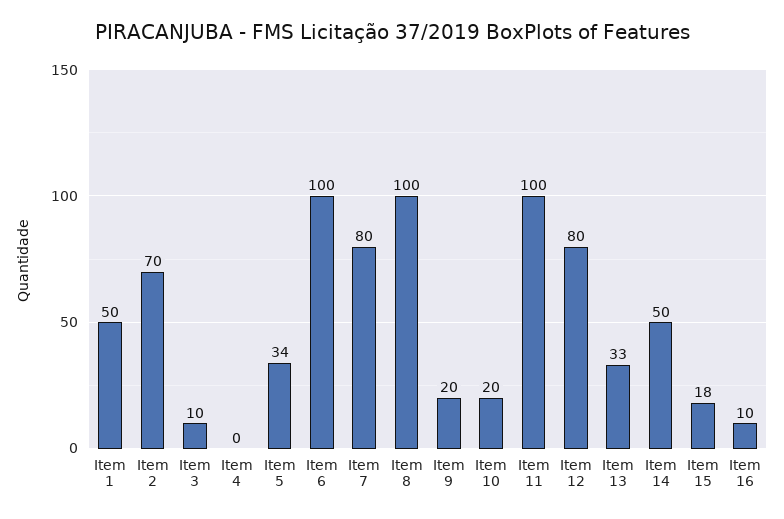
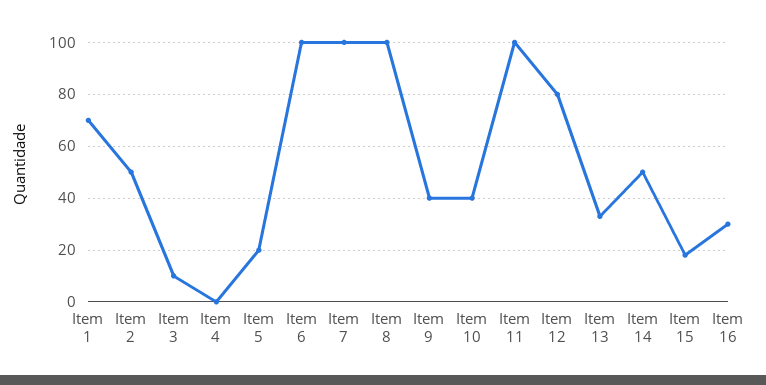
Item 1: 50 -> 70
Item 2: 70 -> 50
Item 5: 34 -> 20
Item 7: 80 -> 100
Item 9: 20 -> 40
Item 10: 20 -> 40
Item 16: 10 -> 30

